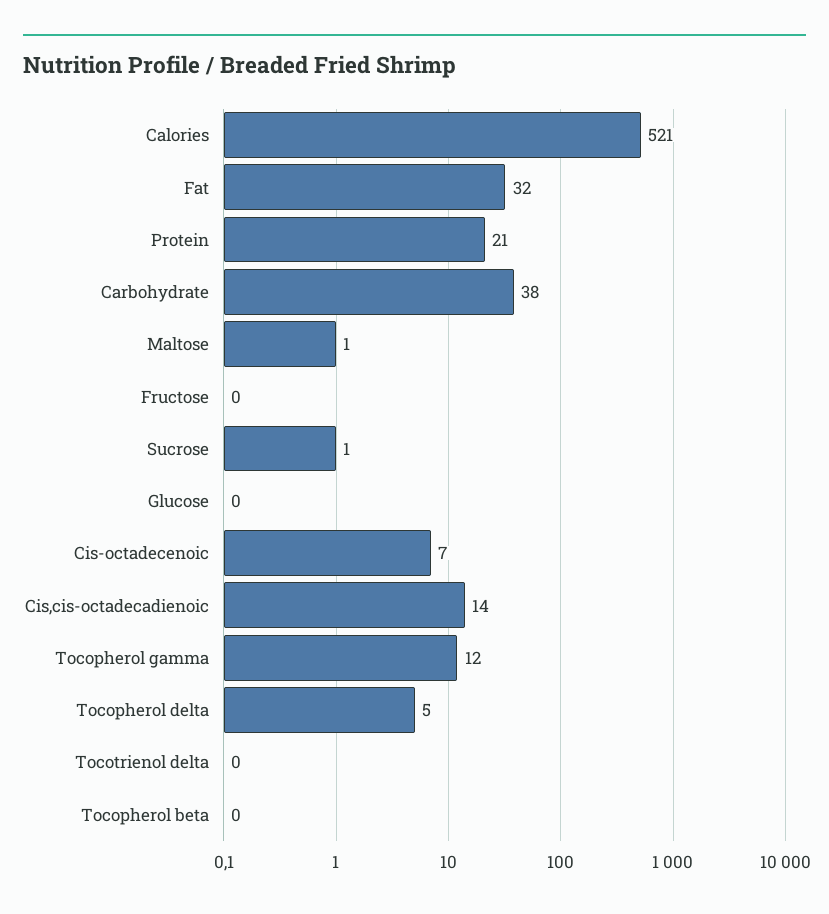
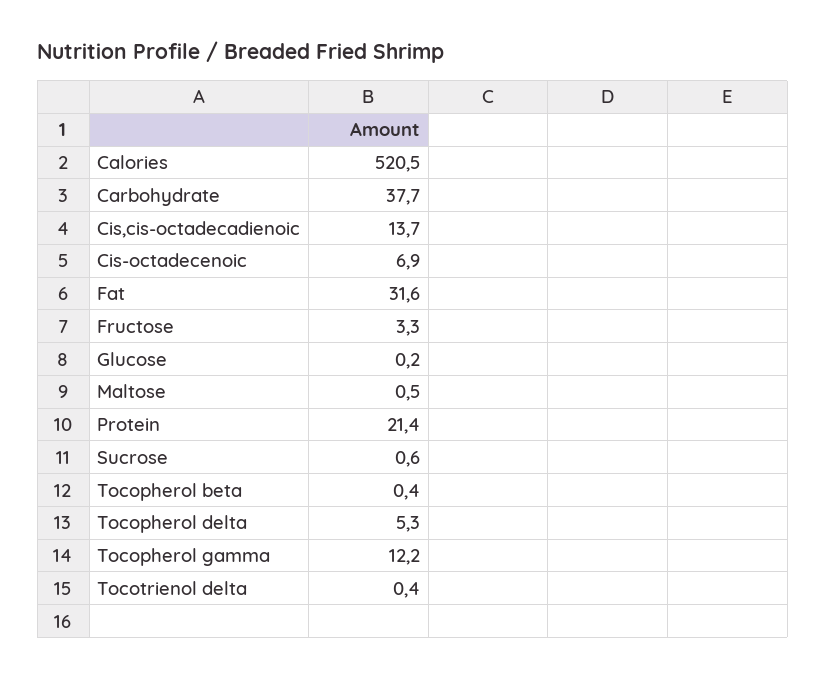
Fructose: 0 -> 3.3

